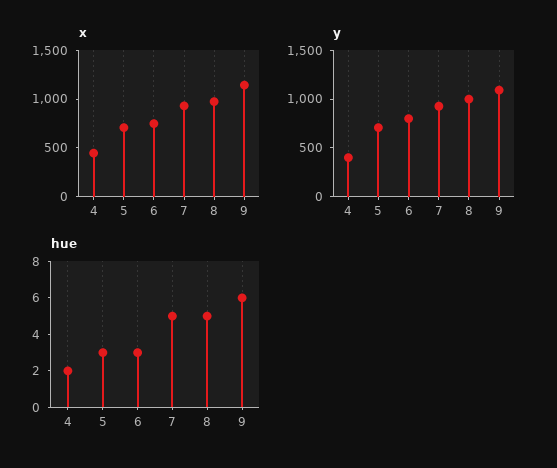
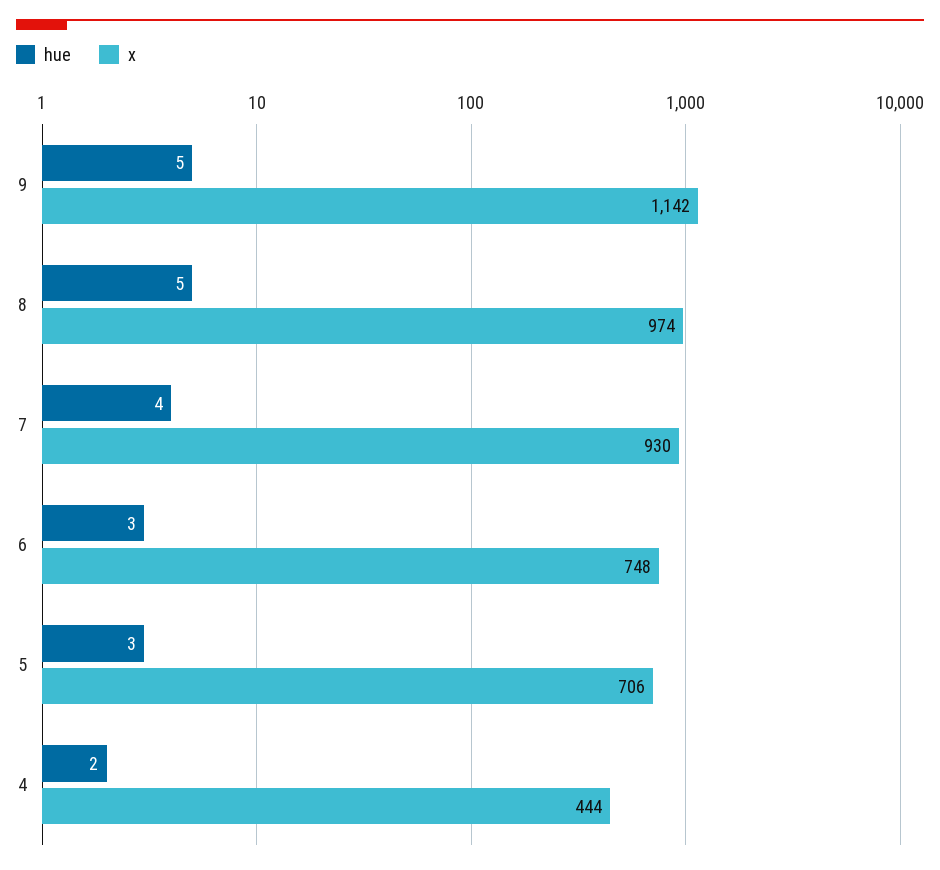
y, 4: 400 -> none
y, 5: 700 -> none
y, 6: 800 -> none
y, 7: 900 -> none
y, 8: 1000 -> none
y, 9: 1100 -> none
hue, 7: 5 -> 4
hue, 9: 6 -> 5

